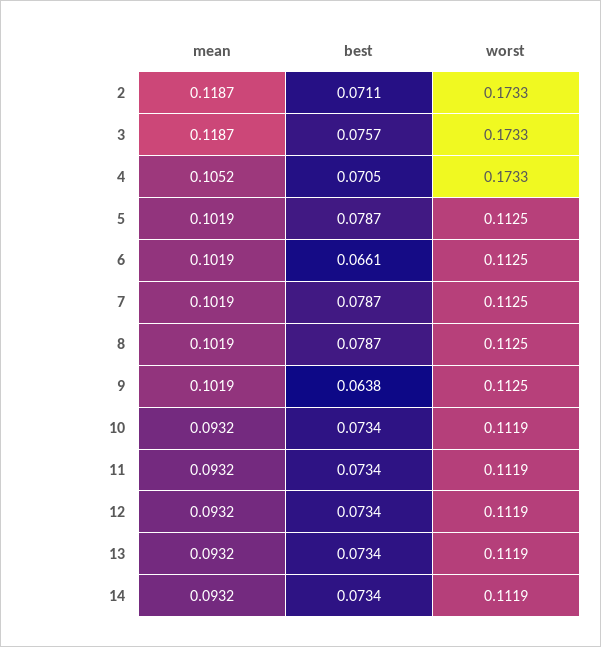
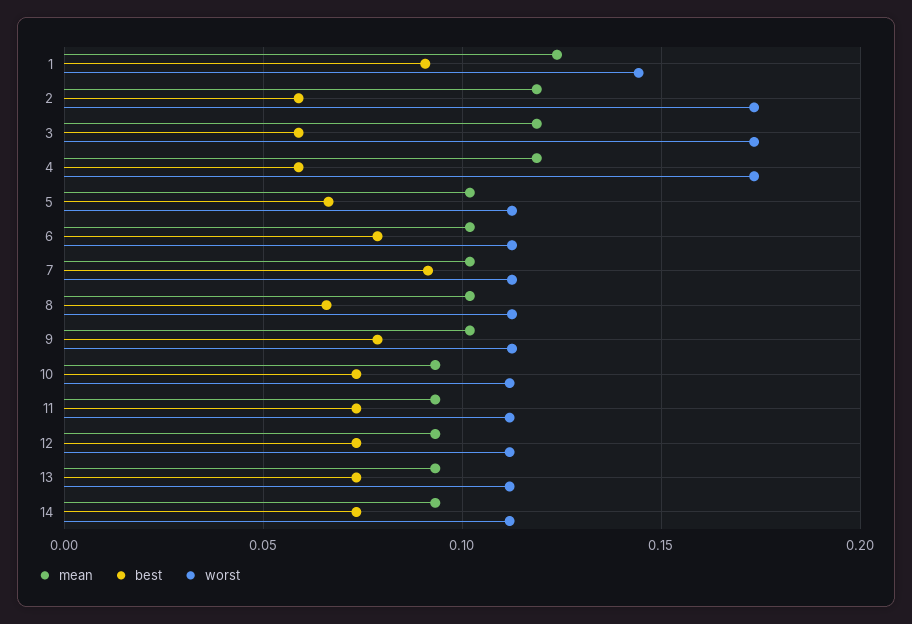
best, 2: 0.0711 -> 0.06
best, 3: 0.0757 -> 0.06
mean, 4: 0.1052 -> 0.12
best, 4: 0.0705 -> 0.06
best, 5: 0.0787 -> 0.065
best, 6: 0.0661 -> 0.08
best, 7: 0.0787 -> 0.09
best, 8: 0.0787 -> 0.065
best, 9: 0.0638 -> 0.08
mean, 1: none -> 0.125
best, 1: none -> 0.09
worst, 1: none -> 0.145

